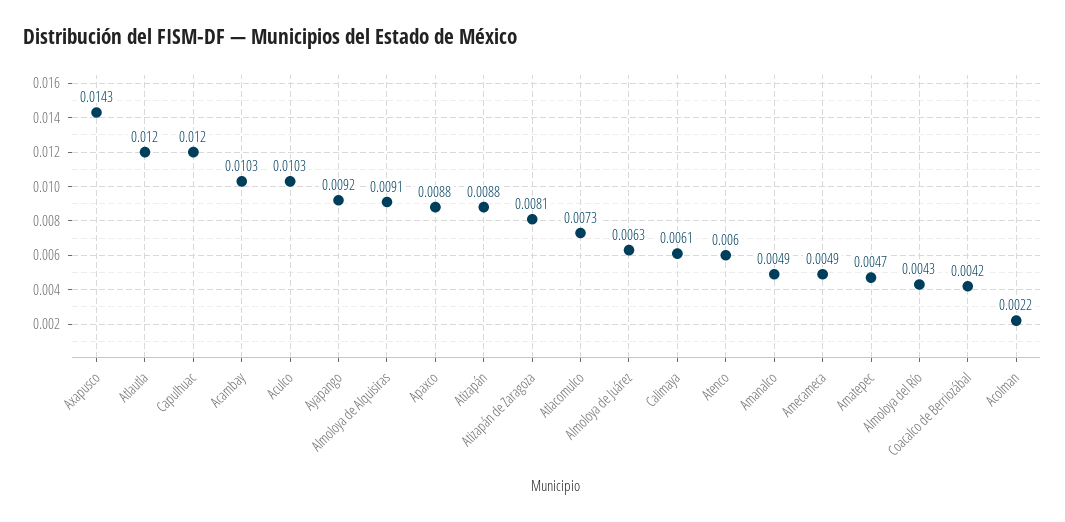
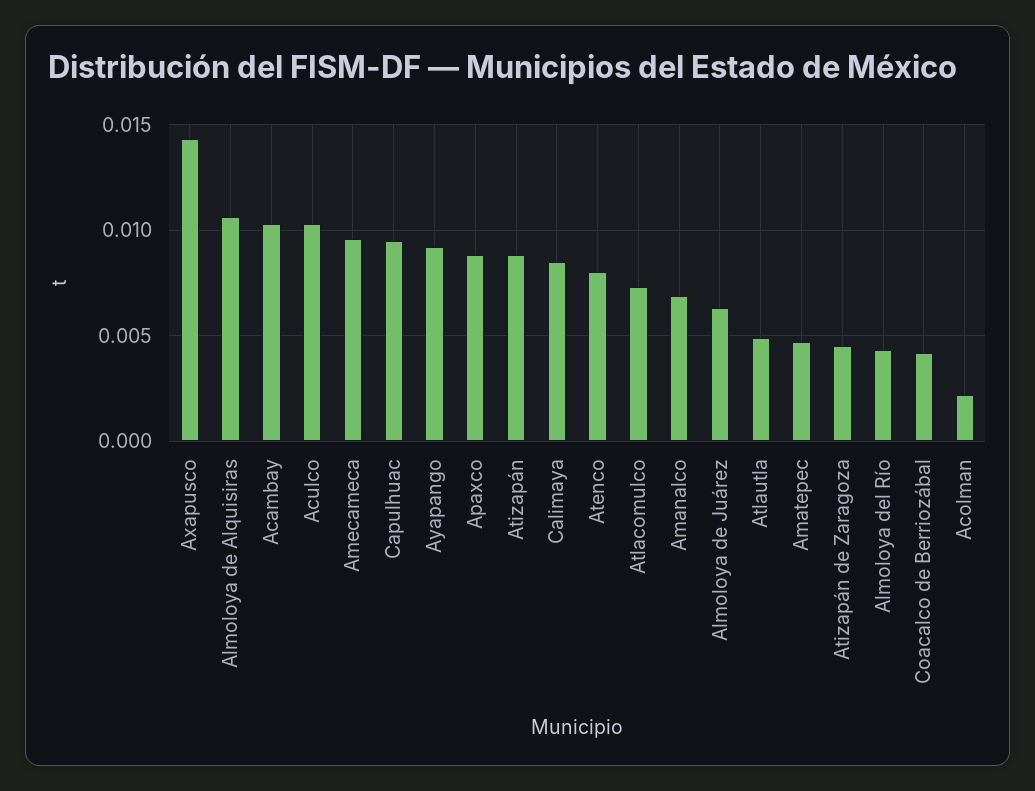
Atlautla: 0.012 -> 0.005
Capulhuac: 0.012 -> 0.0095
Almoloya de Alquisiras: 0.0091 -> 0.0105
Atizapán de Zaragoza: 0.0081 -> 0.0045
Calimaya: 0.0061 -> 0.0085
Atenco: 0.006 -> 0.008
Amanalco: 0.0049 -> 0.007
Amecameca: 0.0049 -> 0.0095

